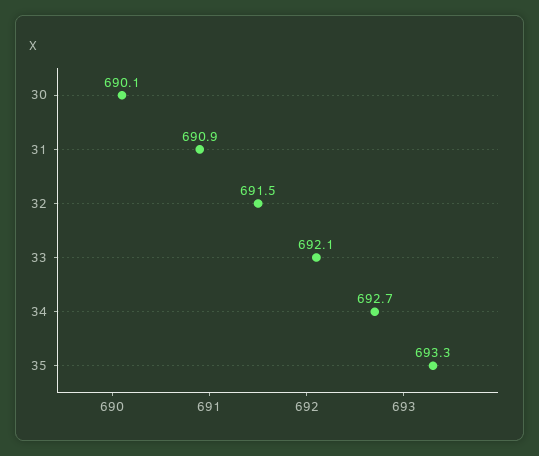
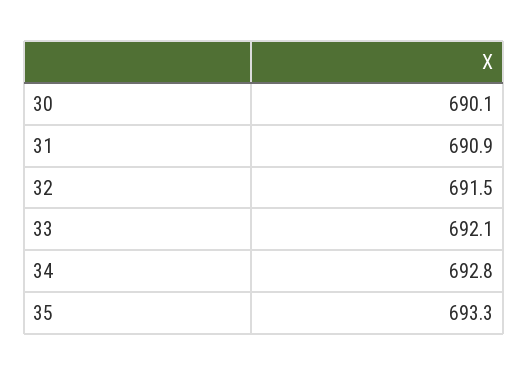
34: 692.7 -> 692.8

